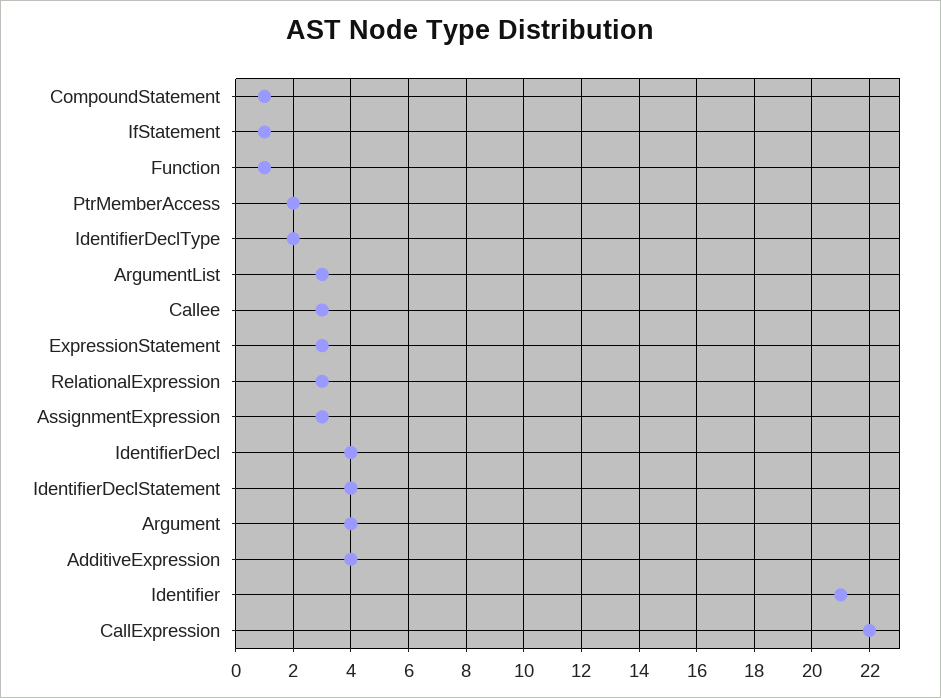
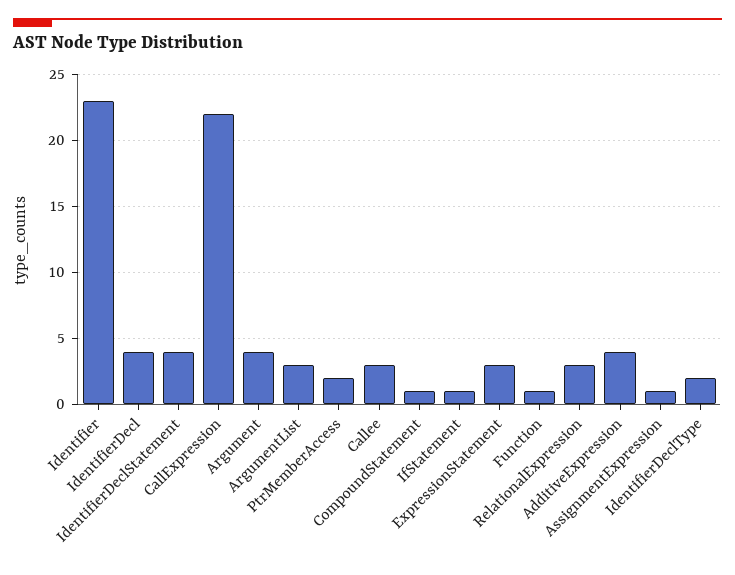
AssignmentExpression: 3 -> 1
Identifier: 21 -> 23

